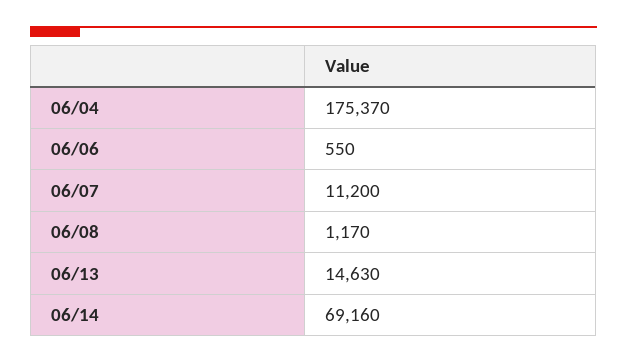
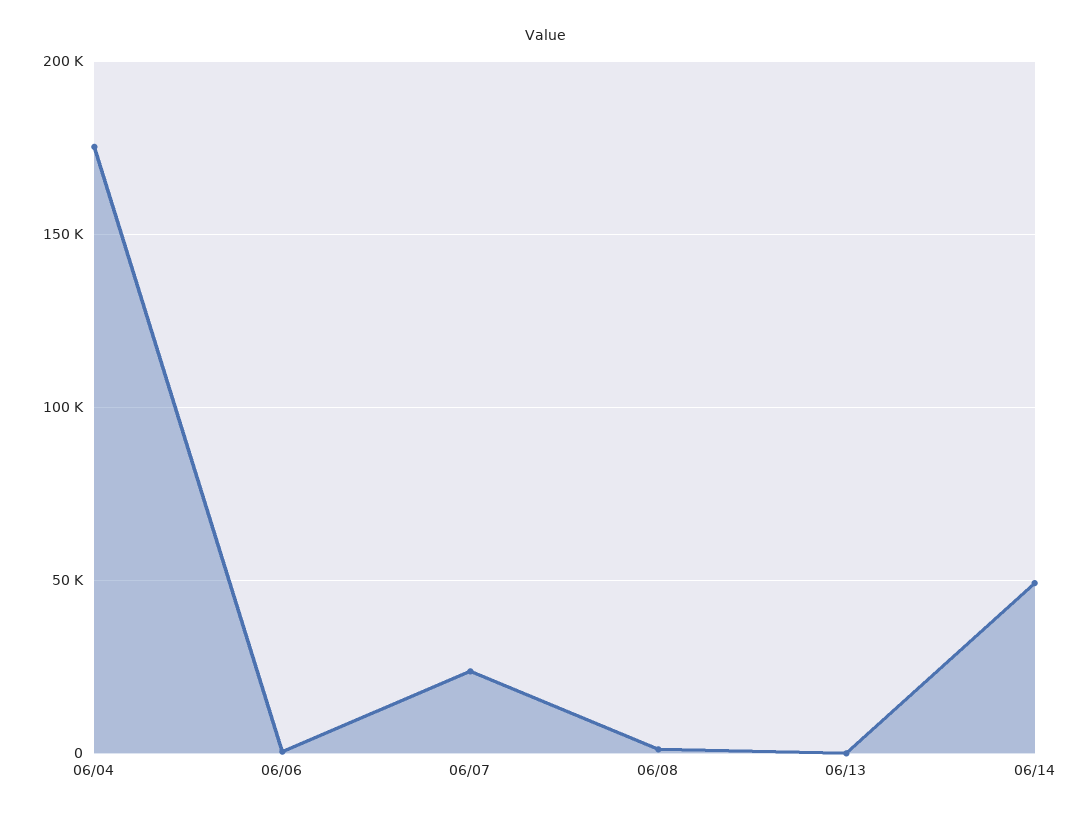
06/07: 11200 -> 25000
06/13: 14630 -> 0
06/14: 69160 -> 50000

